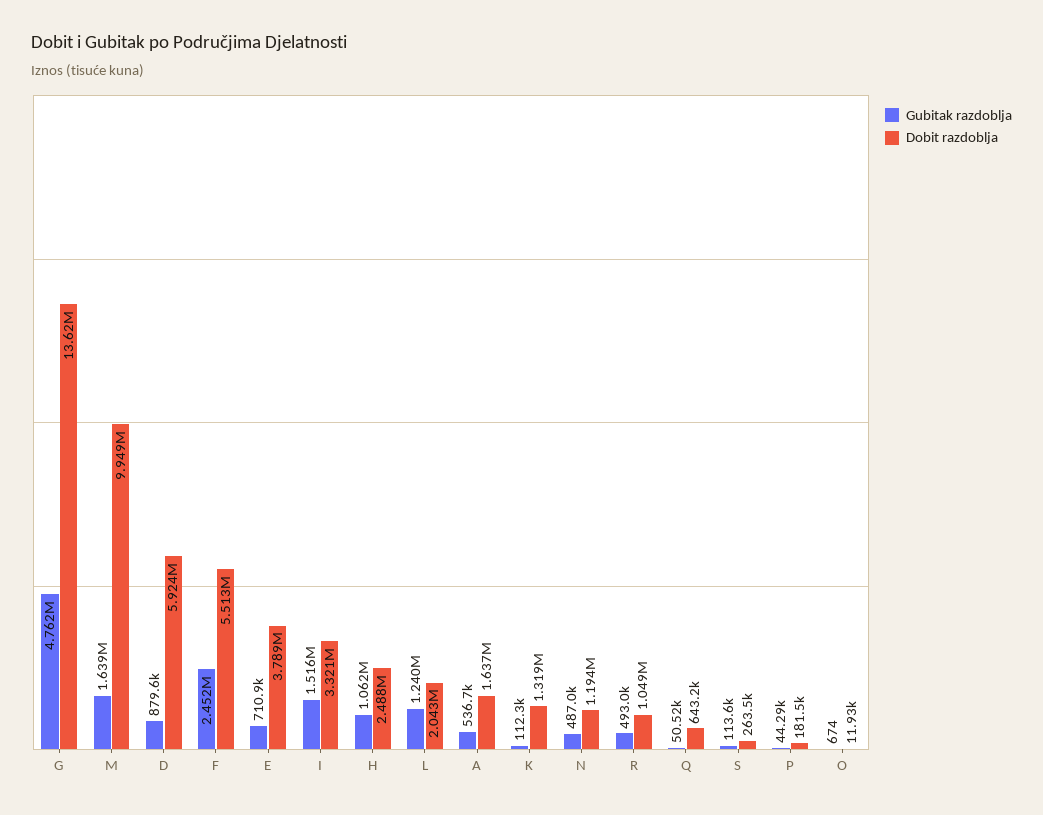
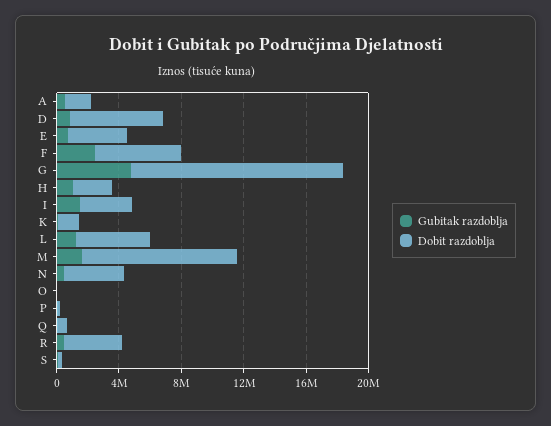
Dobit razdoblja, L: 2043000 -> 5000000
Dobit razdoblja, N: 1194000 -> 4000000
Dobit razdoblja, R: 1049000 -> 4000000

